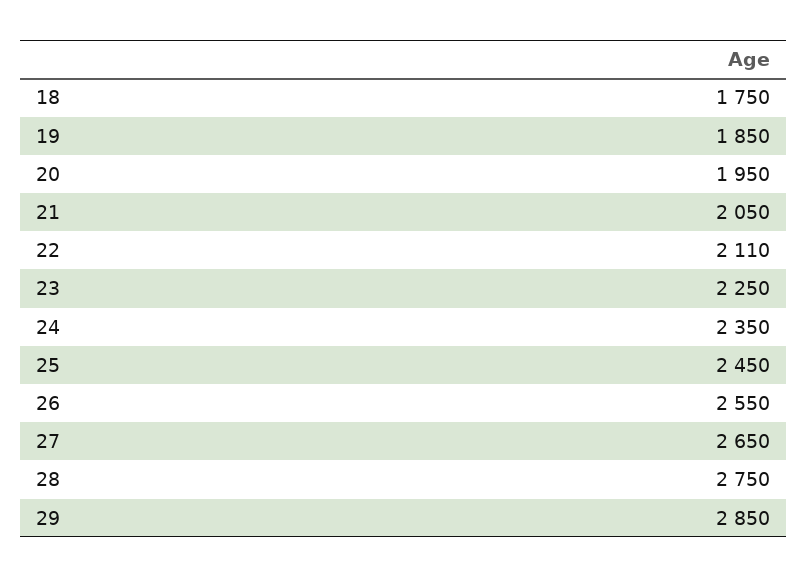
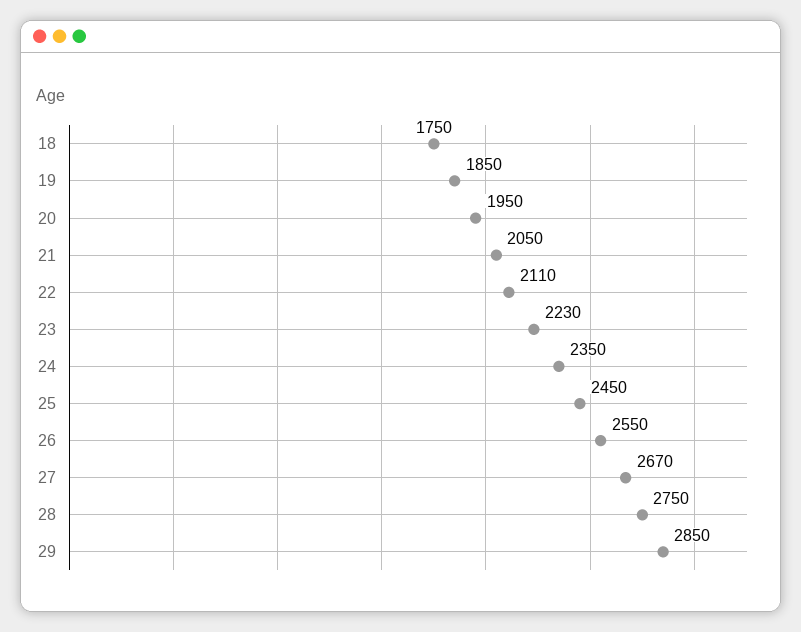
23: 2250 -> 2230
27: 2650 -> 2670

